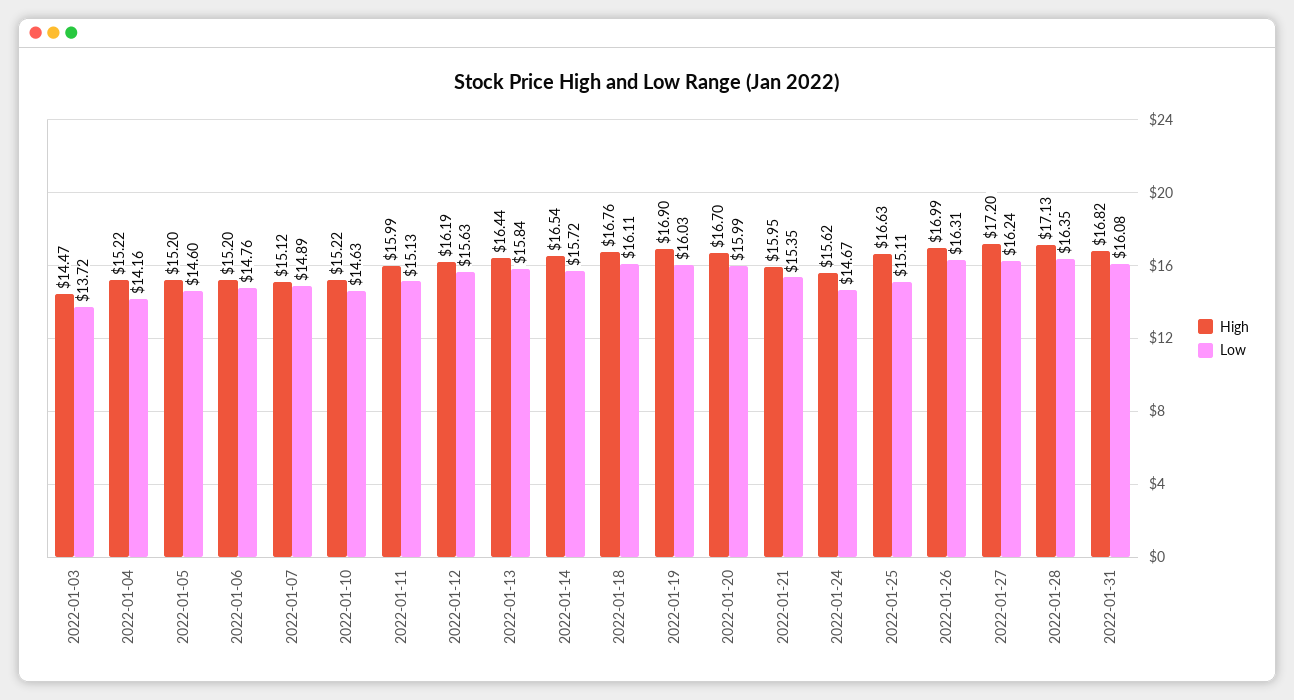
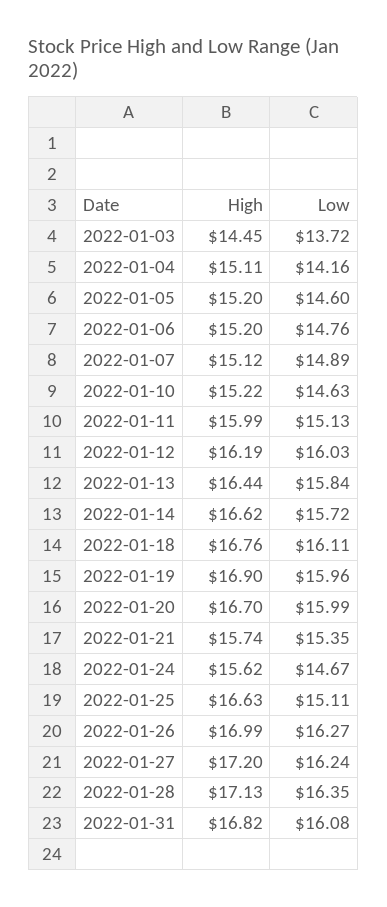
High, 2022-01-03: 14.47 -> 14.45
High, 2022-01-04: 15.22 -> 15.11
Low, 2022-01-12: 15.63 -> 16.03
High, 2022-01-14: 16.54 -> 16.62
Low, 2022-01-19: 16.03 -> 15.96
High, 2022-01-21: 15.95 -> 15.74
Low, 2022-01-26: 16.31 -> 16.27

